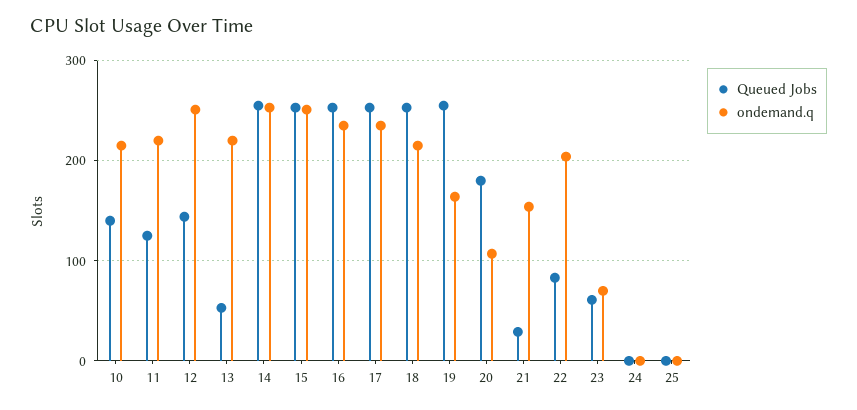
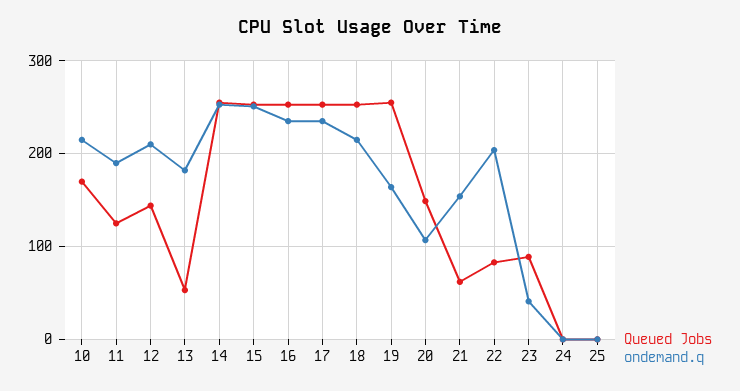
Queued Jobs, 10: 140 -> 170
ondemand.q, 11: 220 -> 190
ondemand.q, 12: 250 -> 210
ondemand.q, 13: 220 -> 180
Queued Jobs, 20: 180 -> 150
Queued Jobs, 21: 30 -> 60
Queued Jobs, 23: 60 -> 90
ondemand.q, 23: 70 -> 40

